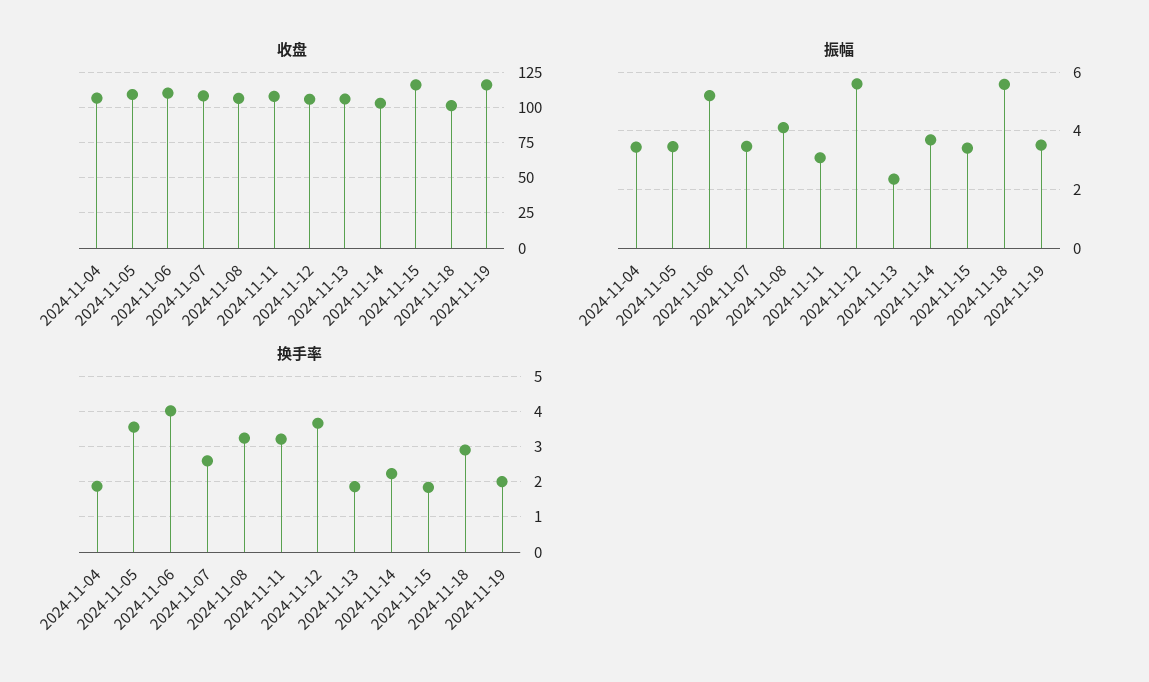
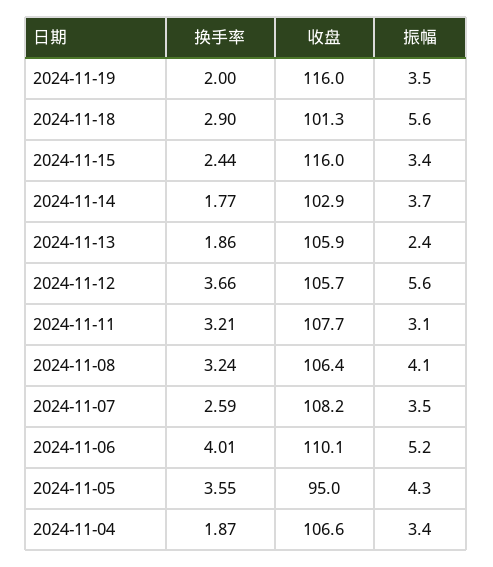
收盘, 2024-11-05: 110 -> 95
振幅, 2024-11-05: 3.5 -> 4.3
换手率, 2024-11-14: 2.2 -> 1.77
换手率, 2024-11-15: 1.8 -> 2.44

